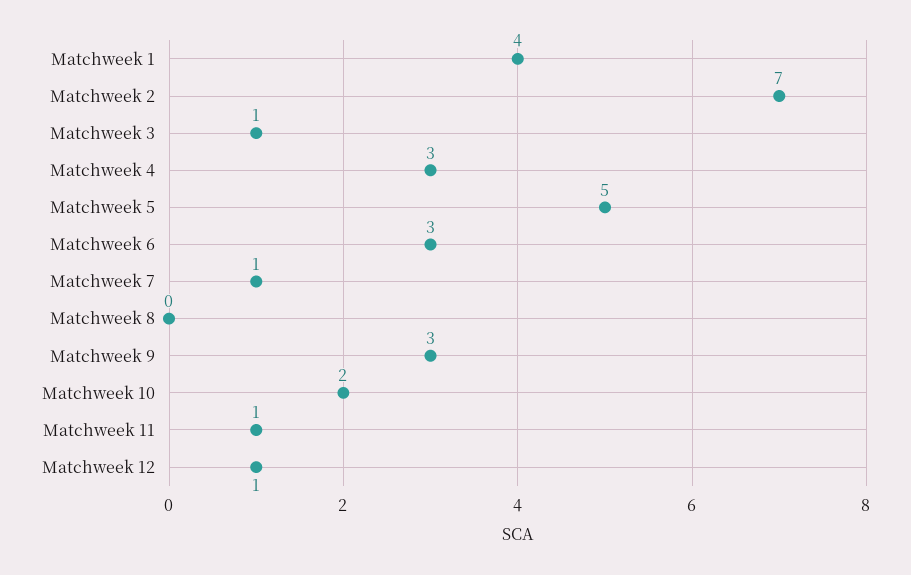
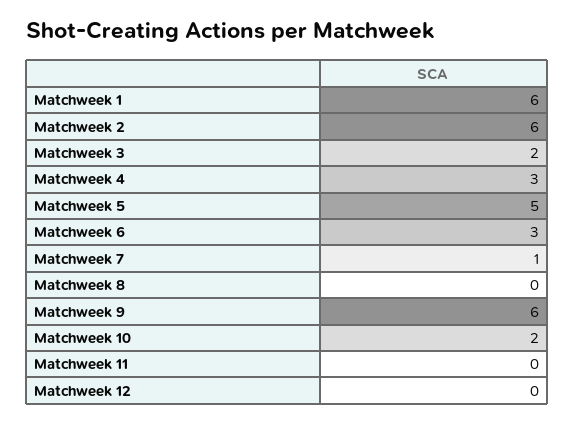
Matchweek 1: 4 -> 6
Matchweek 2: 7 -> 6
Matchweek 3: 1 -> 2
Matchweek 9: 3 -> 6
Matchweek 11: 1 -> 0
Matchweek 12: 1 -> 0

